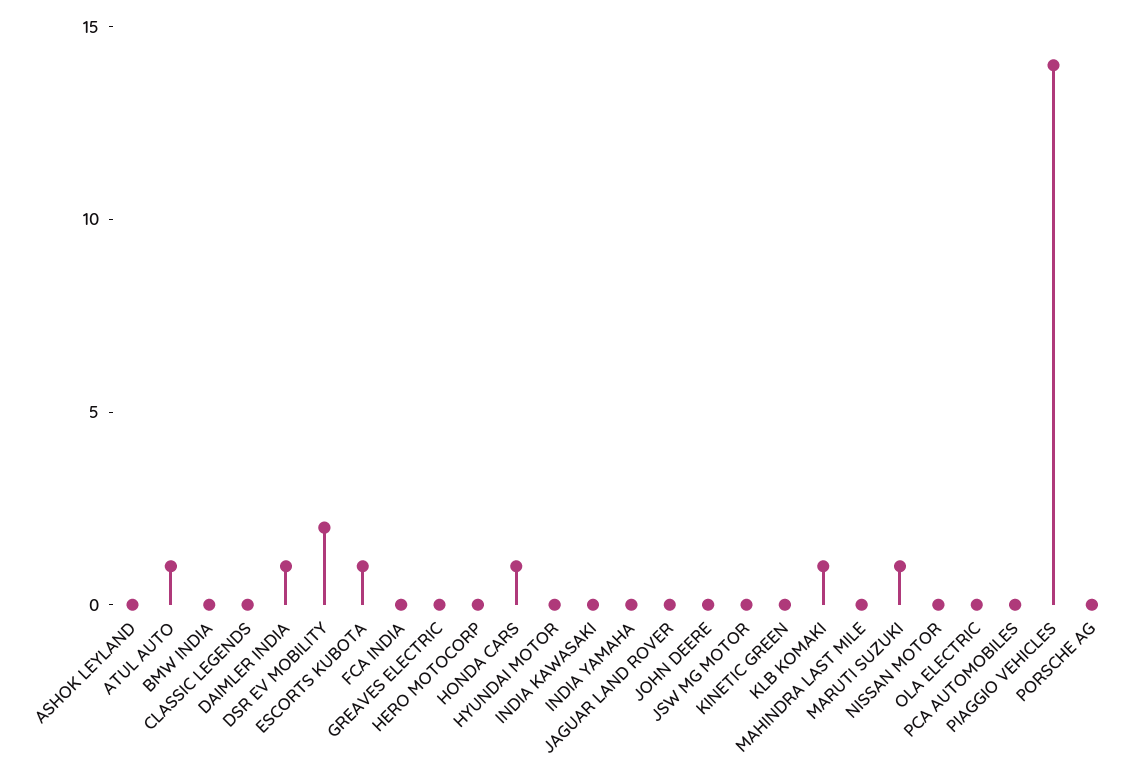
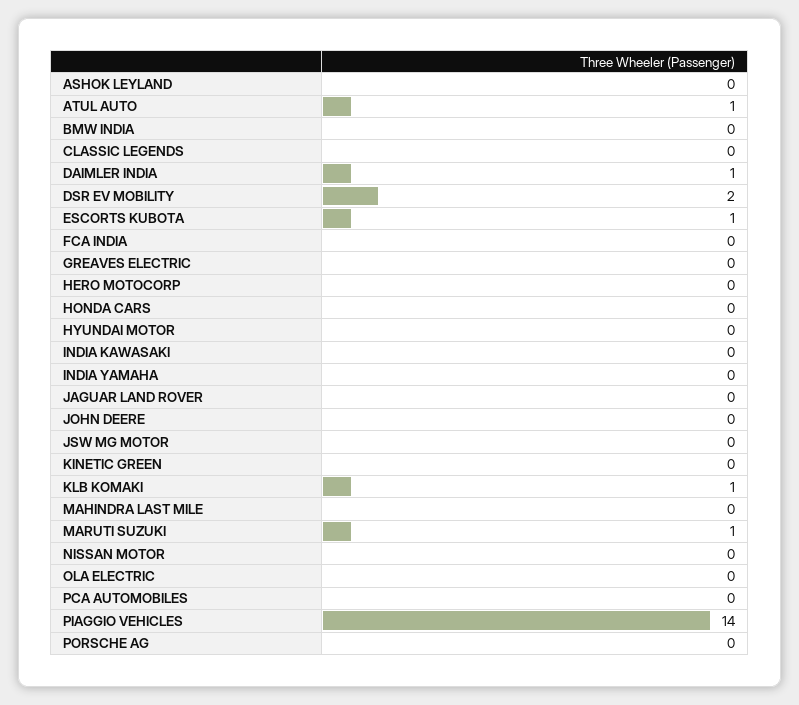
HONDA CARS: 1 -> 0

